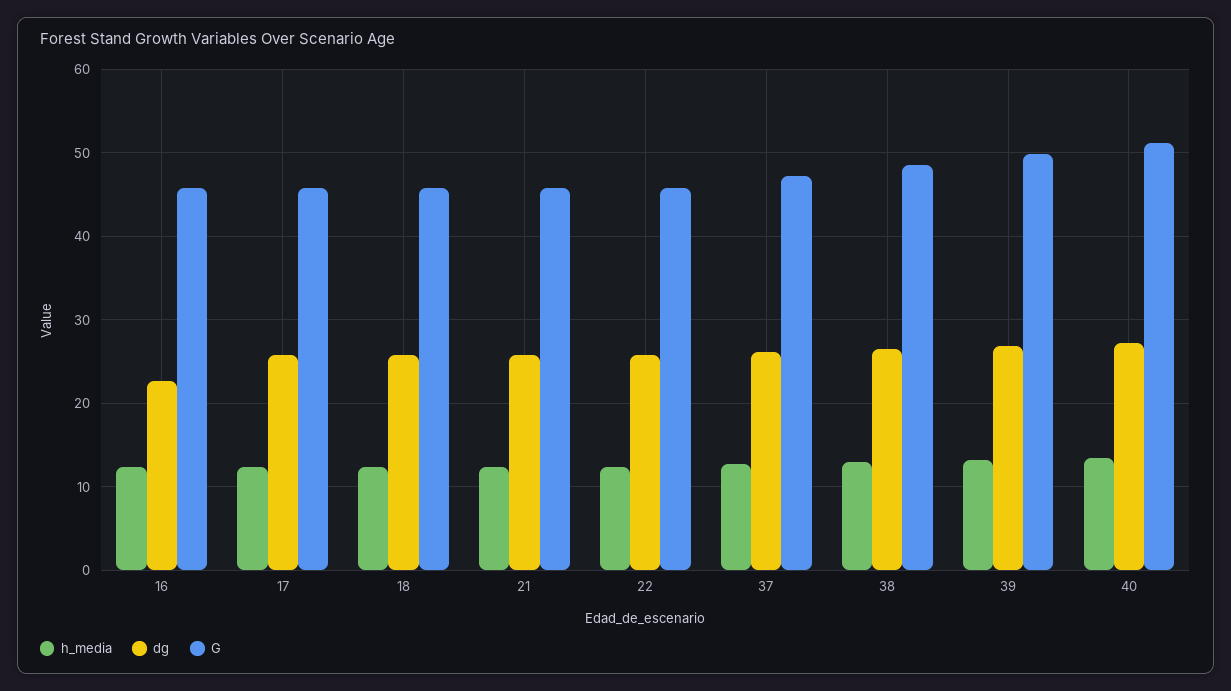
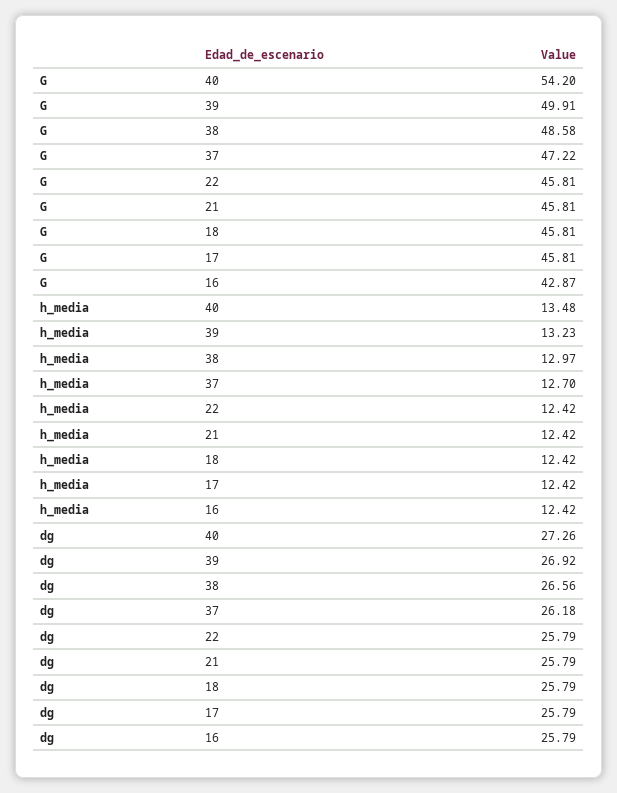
dg, 16: 23 -> 25.79
G, 16: 46 -> 42.87
G, 40: 51 -> 54.2

